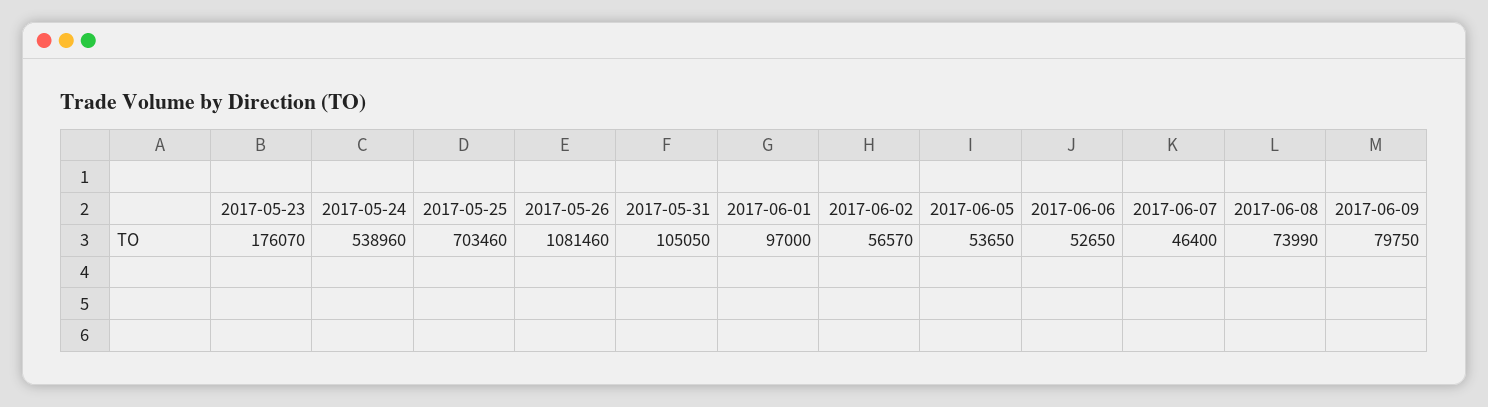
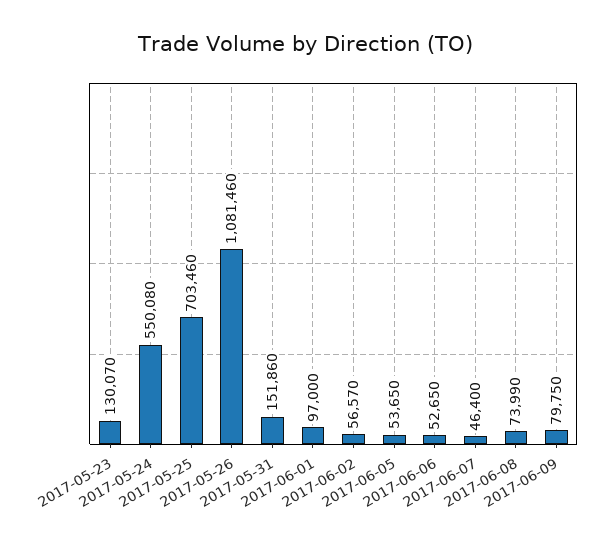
2017-05-23: 176070 -> 130070
2017-05-24: 538960 -> 550080
2017-05-31: 105050 -> 151860

